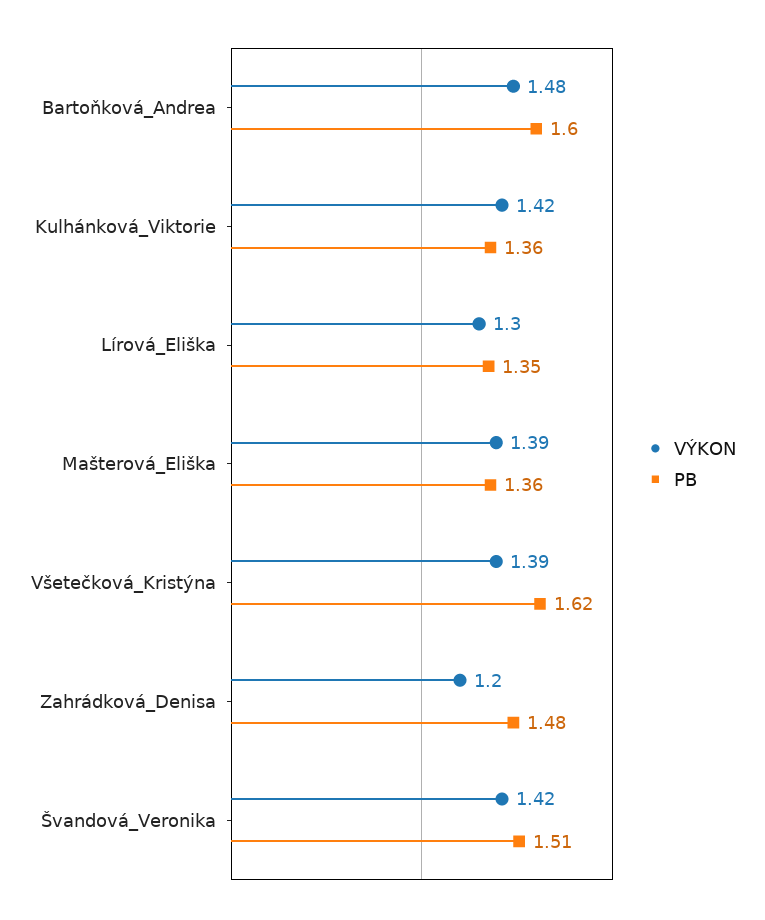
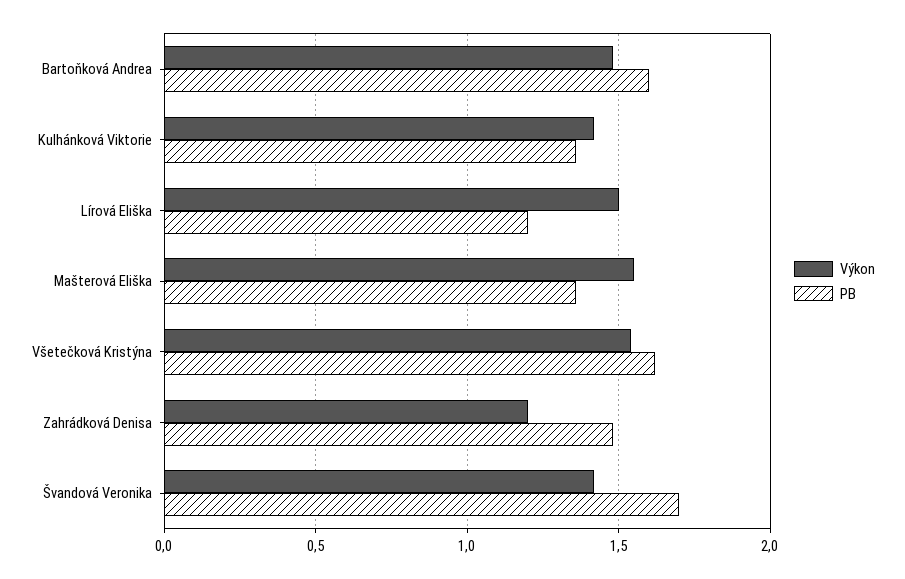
VÝKON, Lírová_Eliška: 1.3 -> 1.5
PB, Lírová_Eliška: 1.35 -> 1.2
VÝKON, Mašterová_Eliška: 1.39 -> 1.55
VÝKON, Všetečková_Kristýna: 1.39 -> 1.55
PB, Švandová_Veronika: 1.51 -> 1.7

